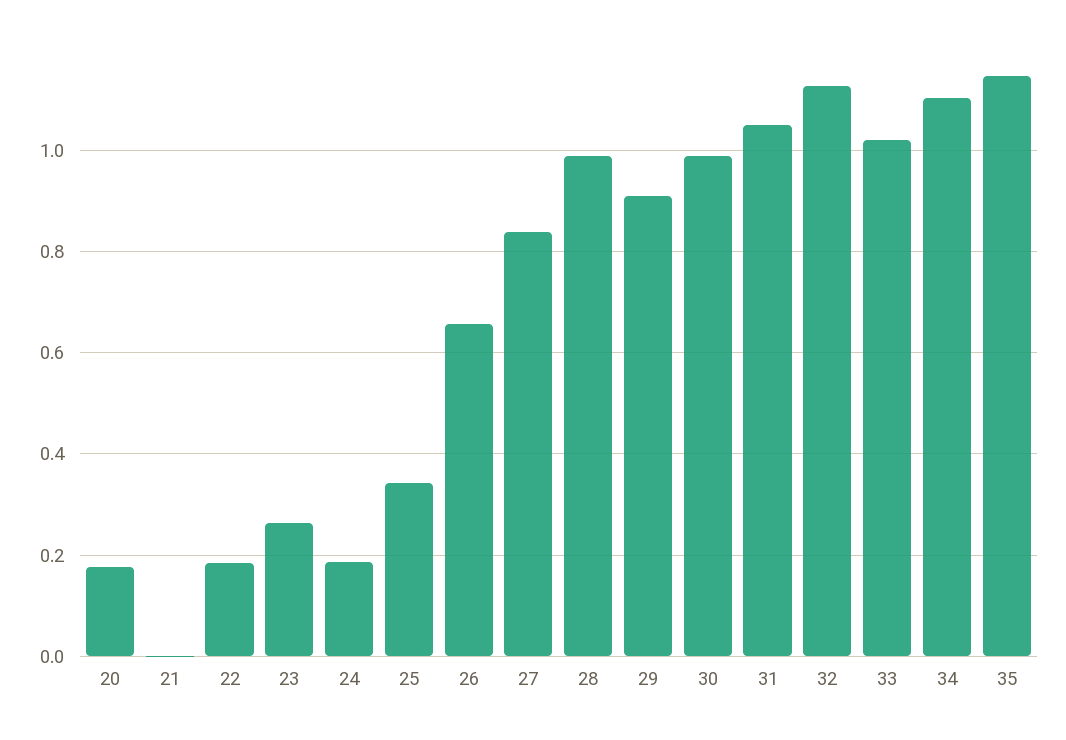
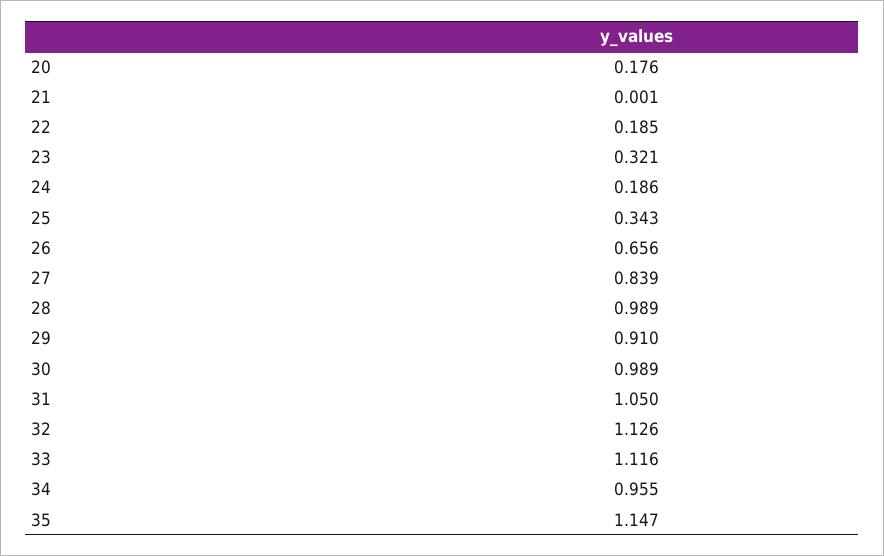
23: 0.26 -> 0.321
33: 1.02 -> 1.116
34: 1.1 -> 0.955

